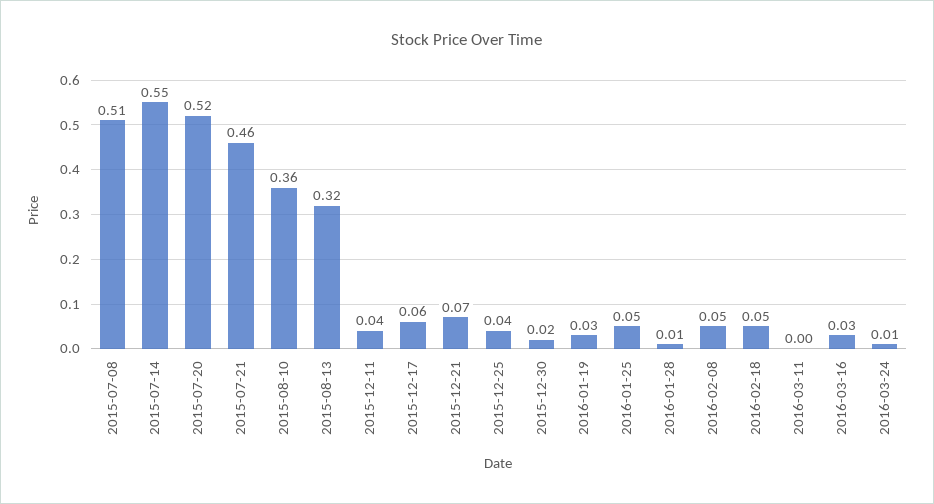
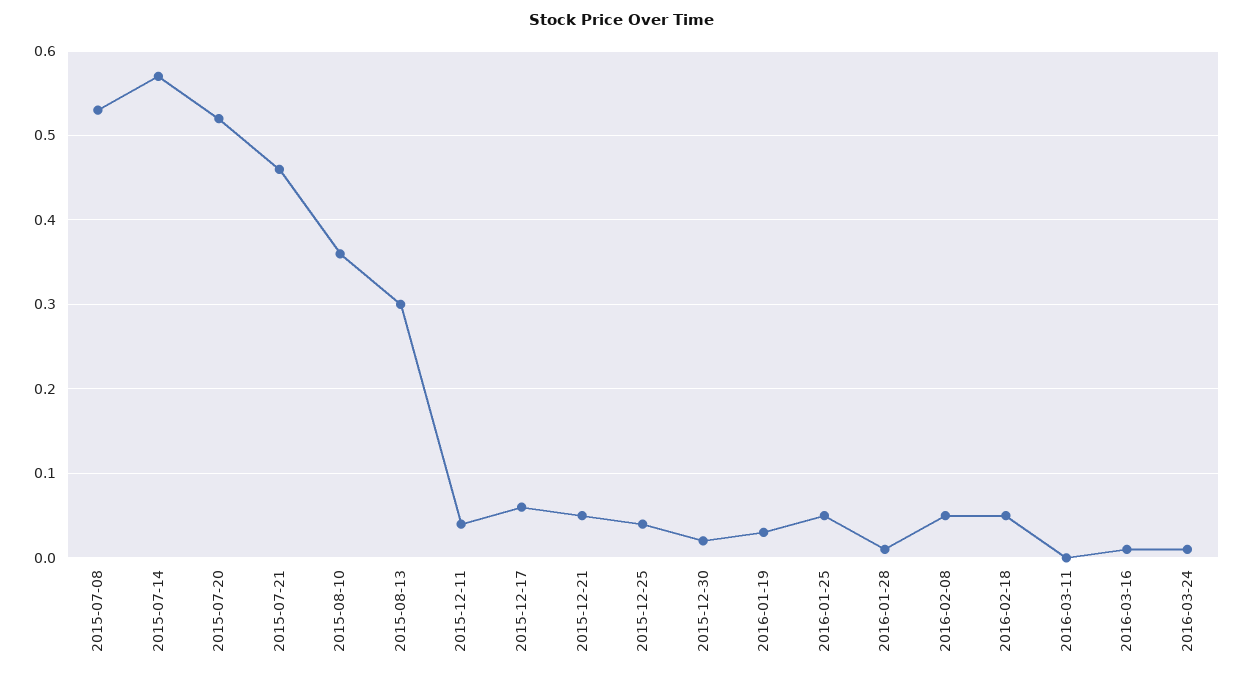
2015-07-08: 0.51 -> 0.53
2015-07-14: 0.55 -> 0.57
2015-08-13: 0.32 -> 0.3
2015-12-21: 0.07 -> 0.05
2016-03-16: 0.03 -> 0.01

